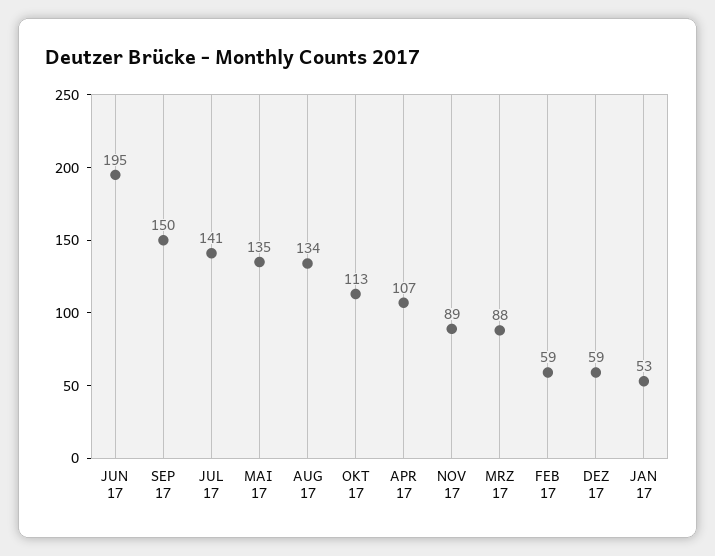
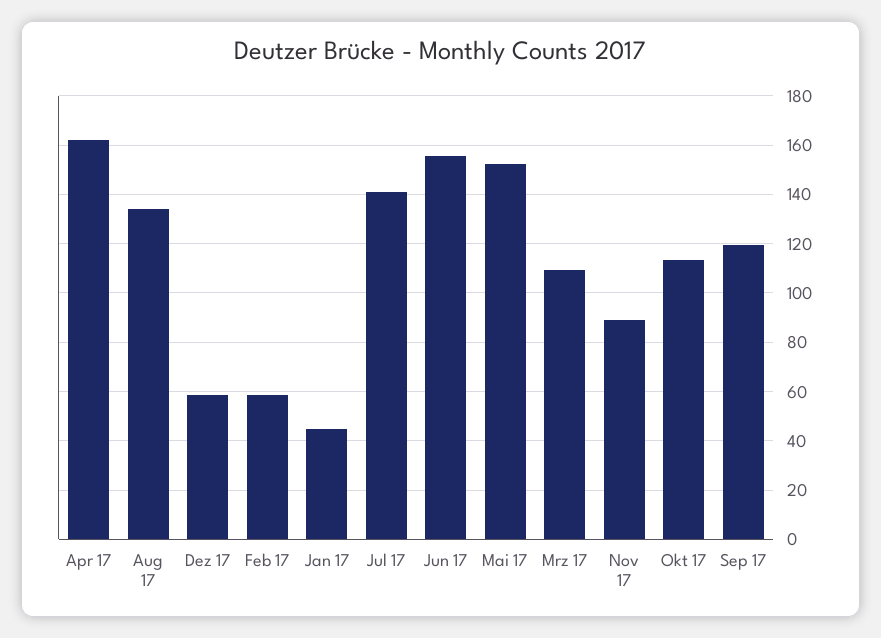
JUN 17: 195 -> 155
SEP 17: 150 -> 120
MAI 17: 135 -> 152.5
APR 17: 107 -> 162.5
MRZ 17: 88 -> 110
JAN 17: 53 -> 45

